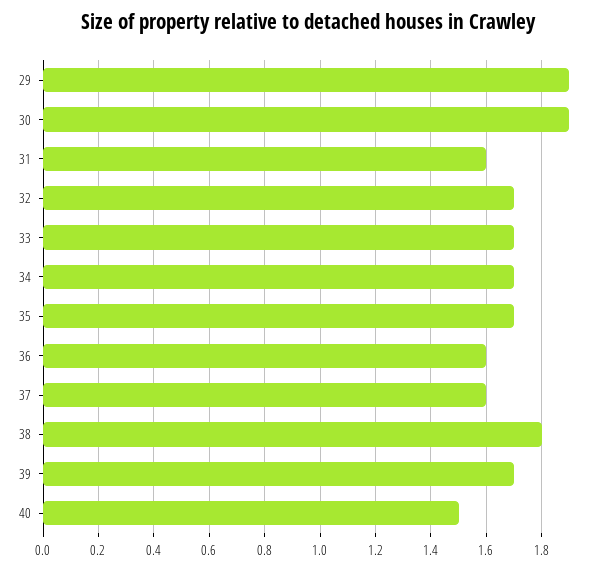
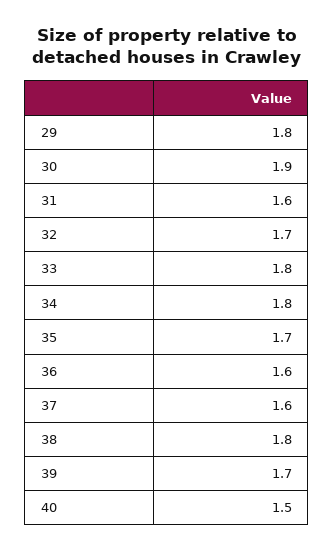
29: 1.9 -> 1.8
33: 1.7 -> 1.8
34: 1.7 -> 1.8

